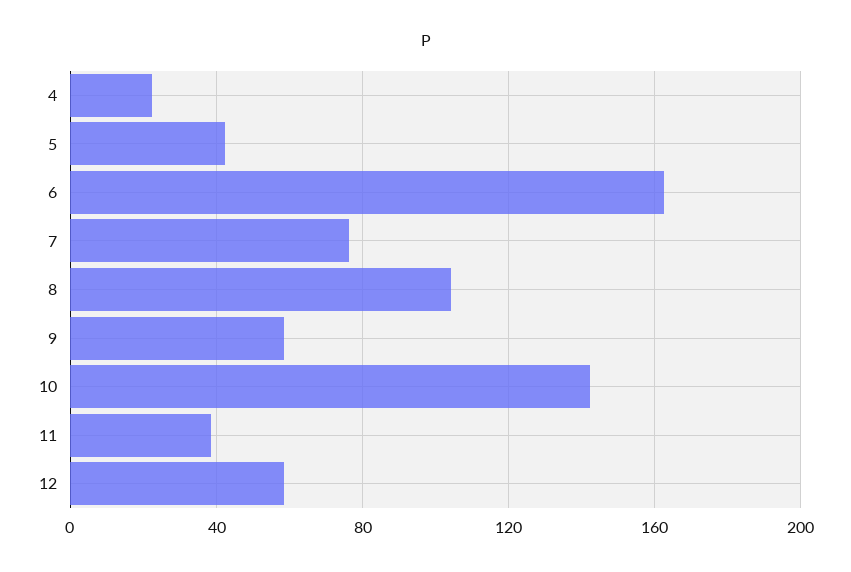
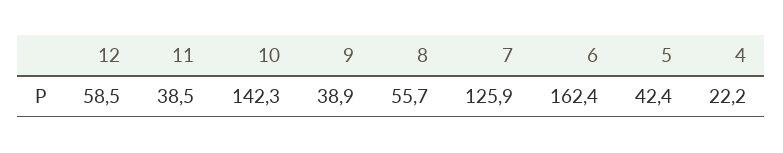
7: 75 -> 125.9
8: 105 -> 55.7
9: 60 -> 38.9

